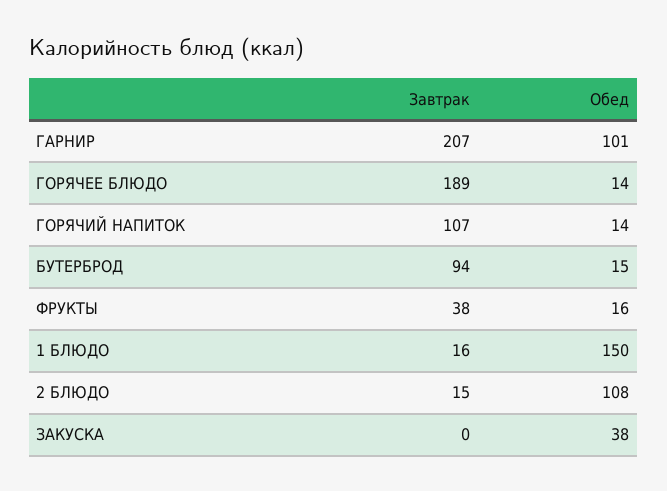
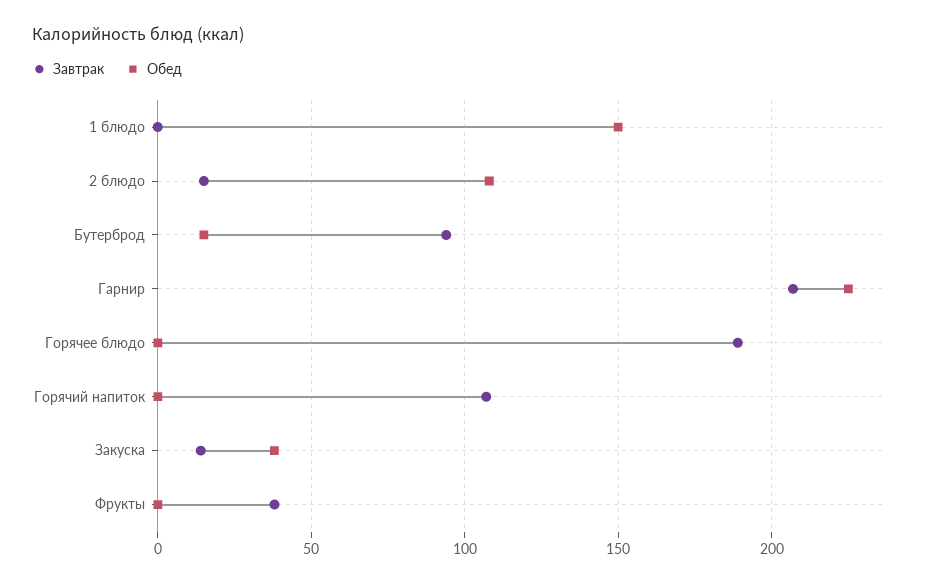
Обед, ГАРНИР: 101 -> 225
Обед, ГОРЯЧЕЕ БЛЮДО: 14 -> 0
Обед, ГОРЯЧИЙ НАПИТОК: 14 -> 0
Обед, ФРУКТЫ: 16 -> 0
Завтрак, 1 БЛЮДО: 16 -> 0
Завтрак, ЗАКУСКА: 0 -> 15

